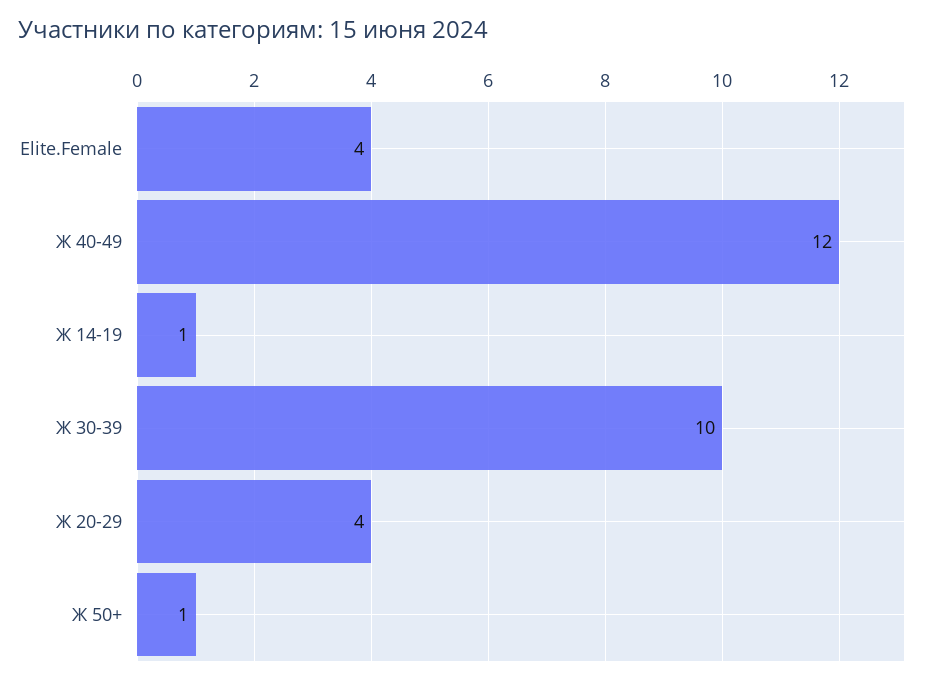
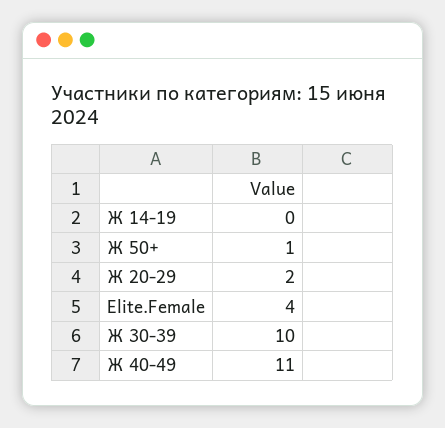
Ж 40-49: 12 -> 11
Ж 14-19: 1 -> 0
Ж 20-29: 4 -> 2

